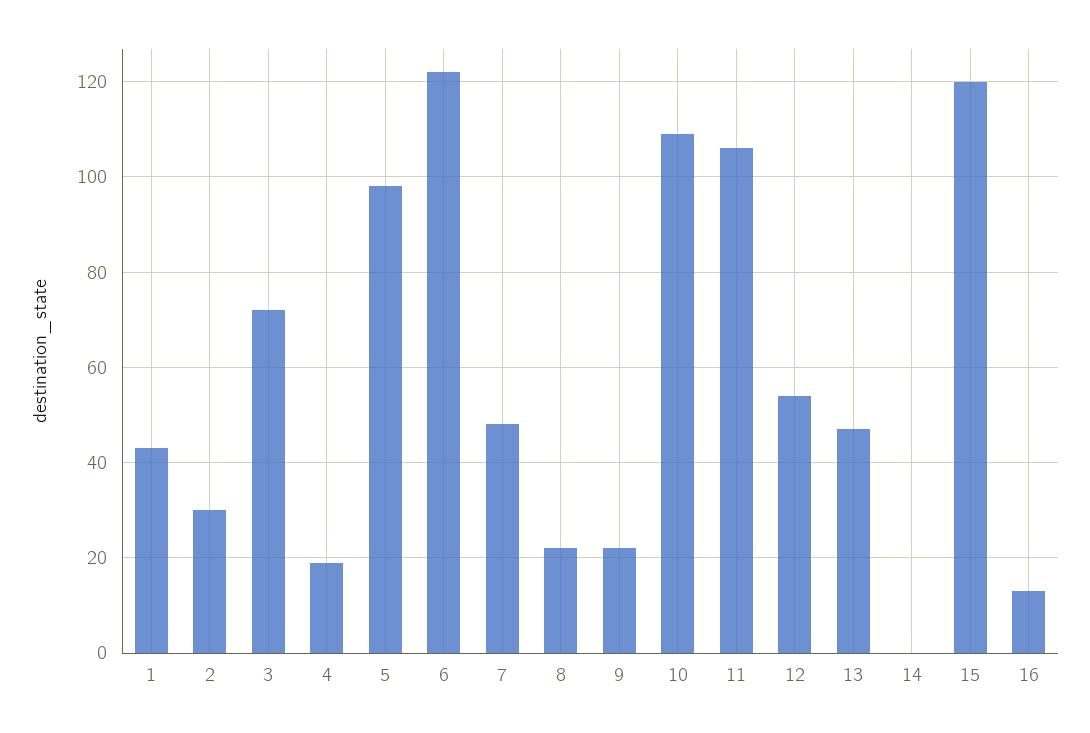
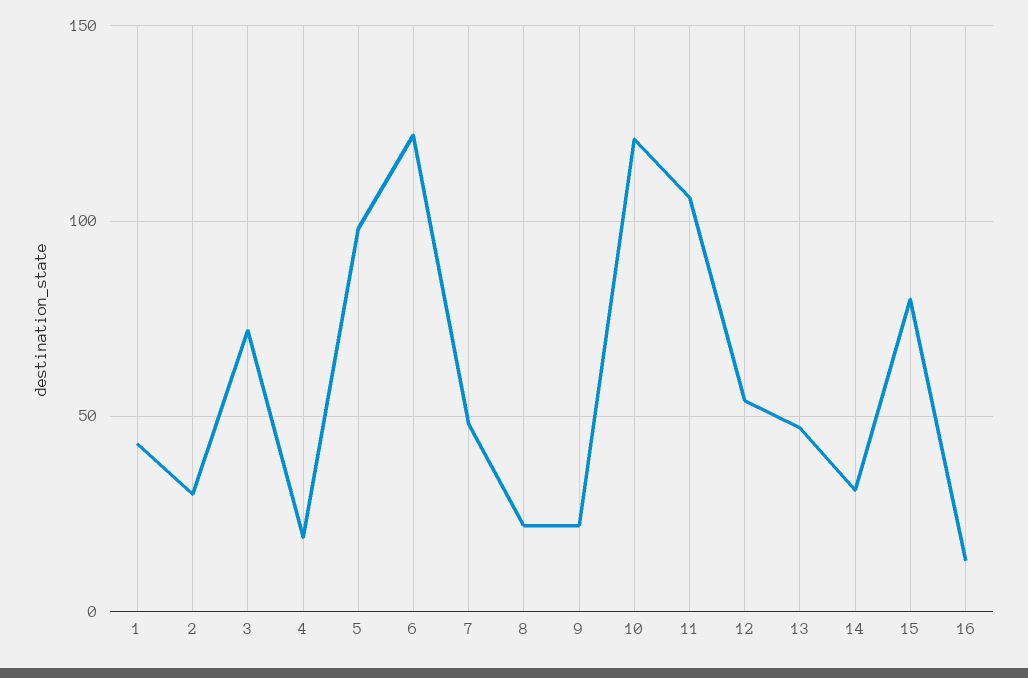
10: 110 -> 120
14: 0 -> 30
15: 120 -> 80

